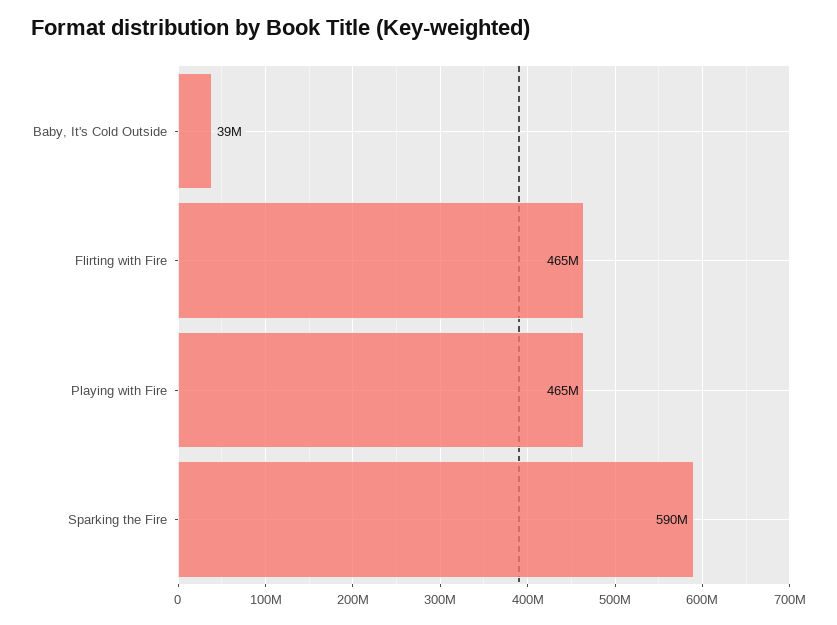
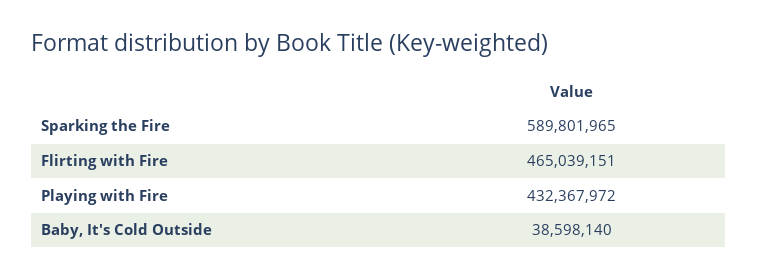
Playing with Fire: 465000000 -> 432367972

